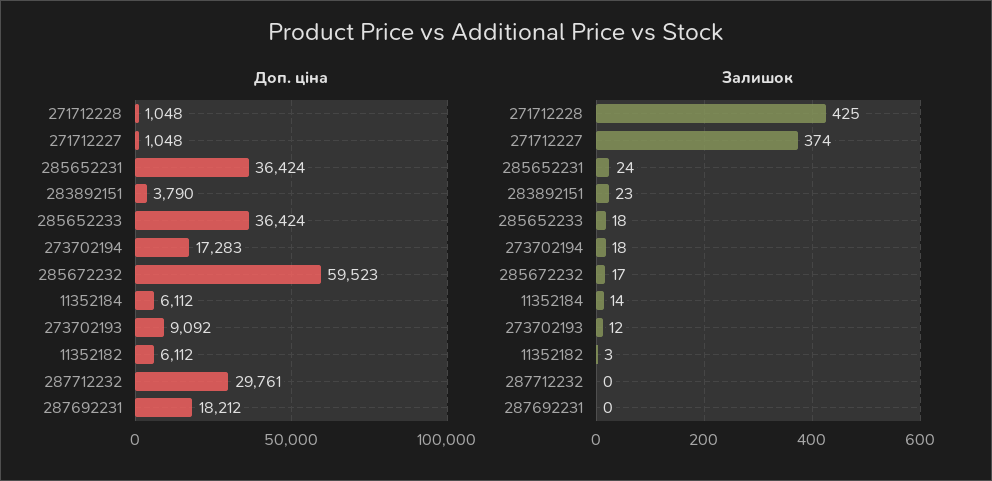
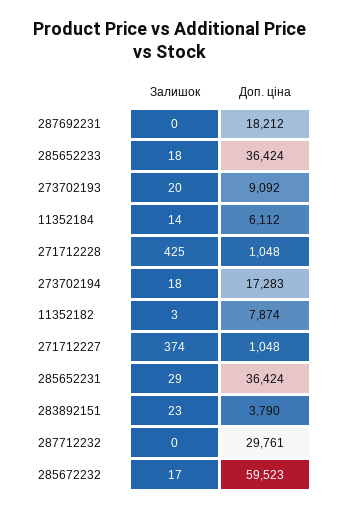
Доп. ціна, 11352182: 6112 -> 7874
Залишок, 285652231: 24 -> 29
Залишок, 273702193: 12 -> 20

